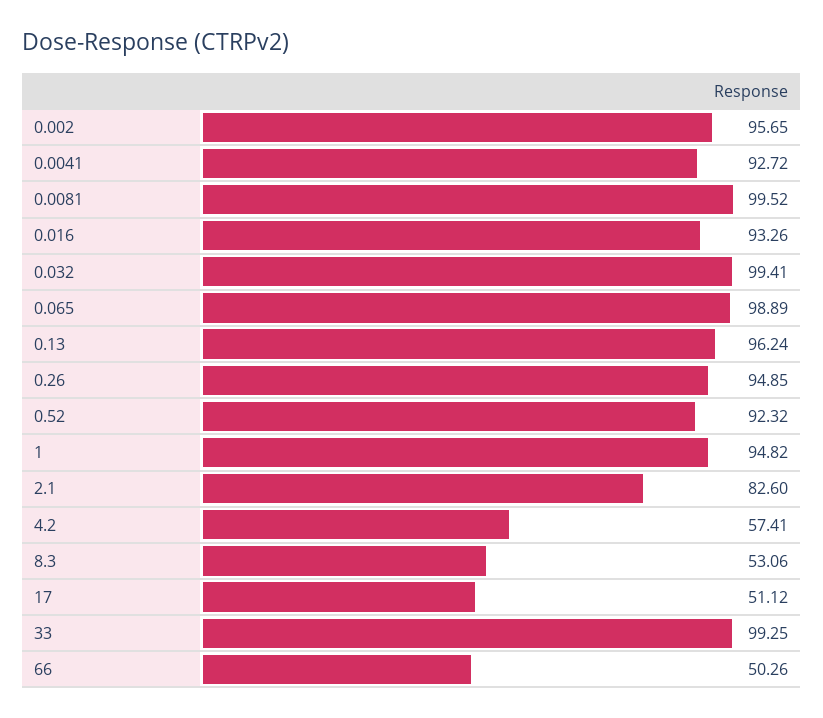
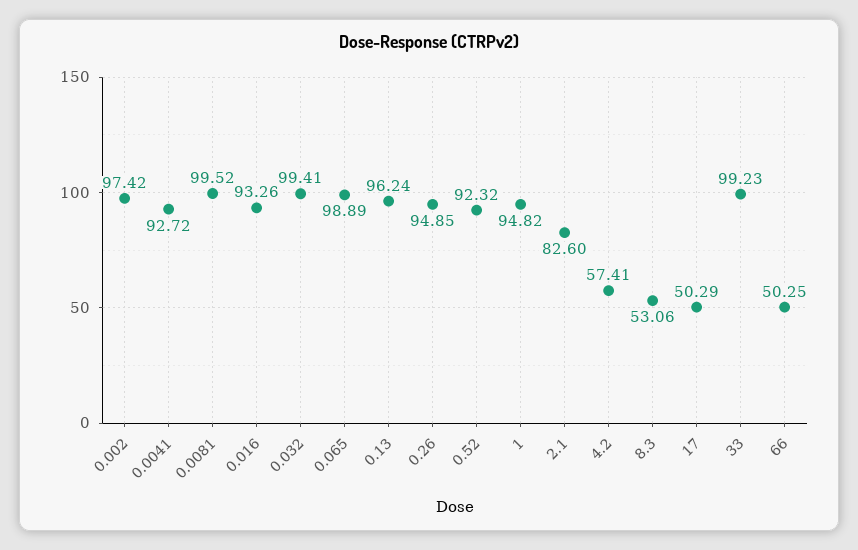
0.002: 95.65 -> 97.42
17: 51.12 -> 50.29
33: 99.25 -> 99.23
66: 50.26 -> 50.25

